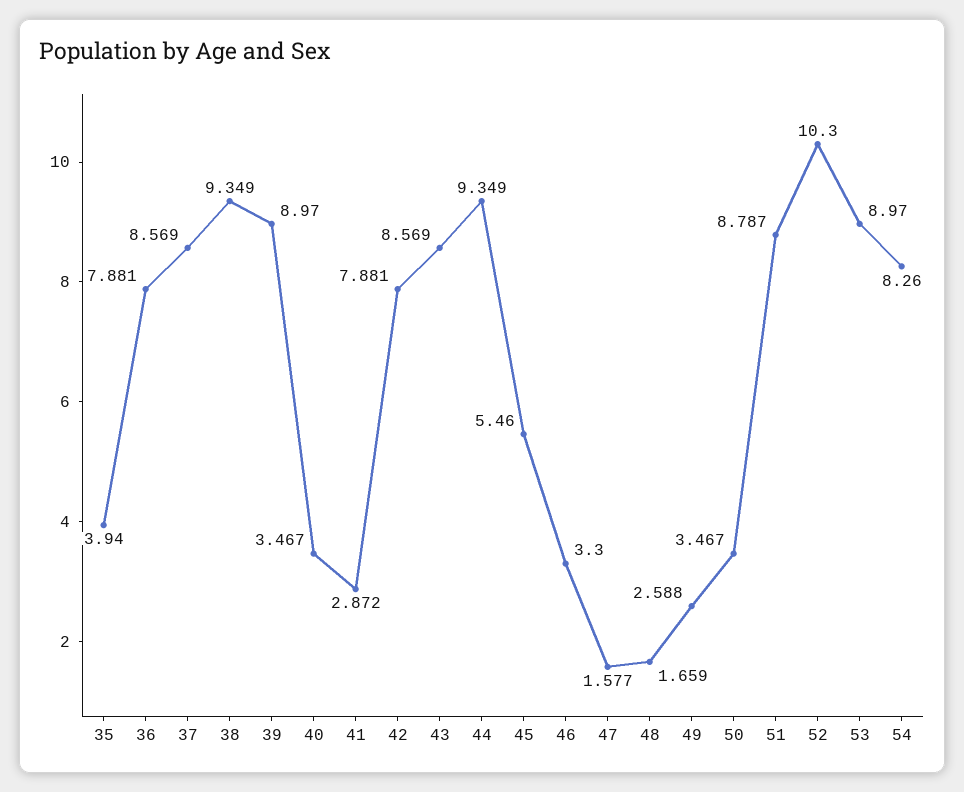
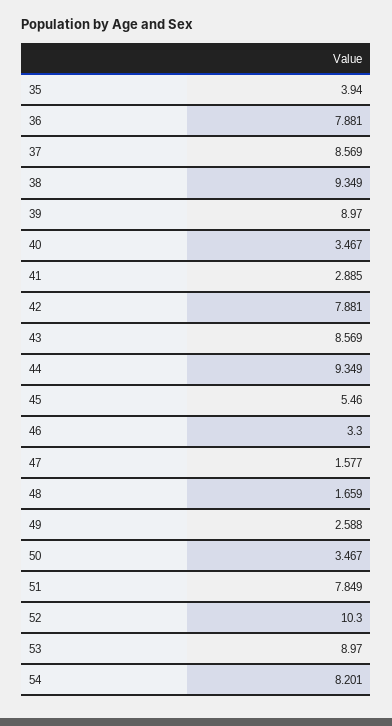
41: 2.872 -> 2.885
51: 8.787 -> 7.849
54: 8.26 -> 8.201

